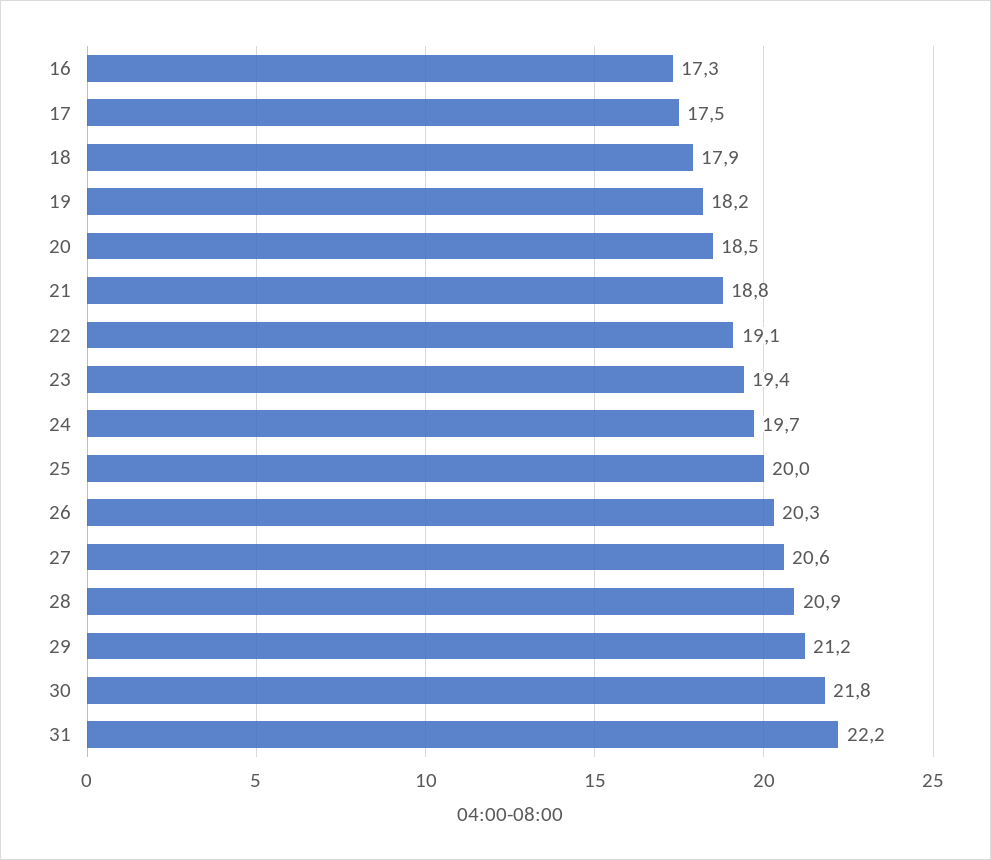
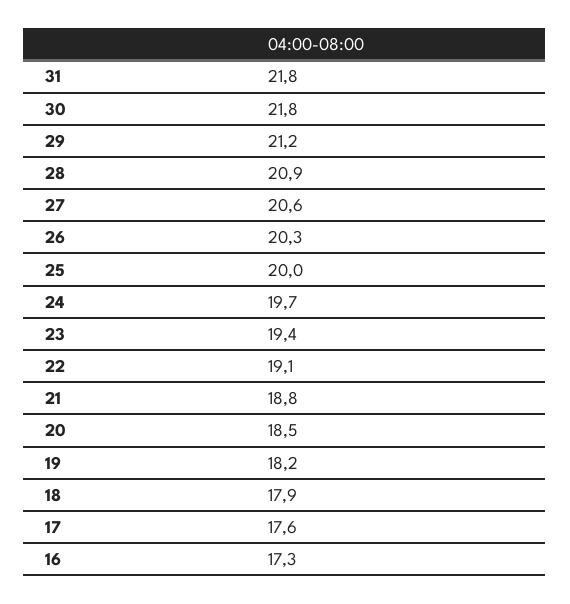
17: 17.5 -> 17.6
31: 22.2 -> 21.8

